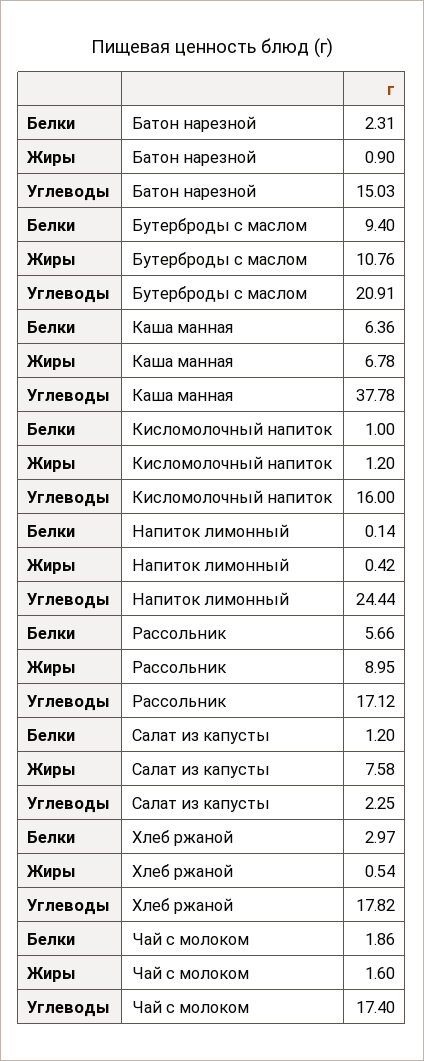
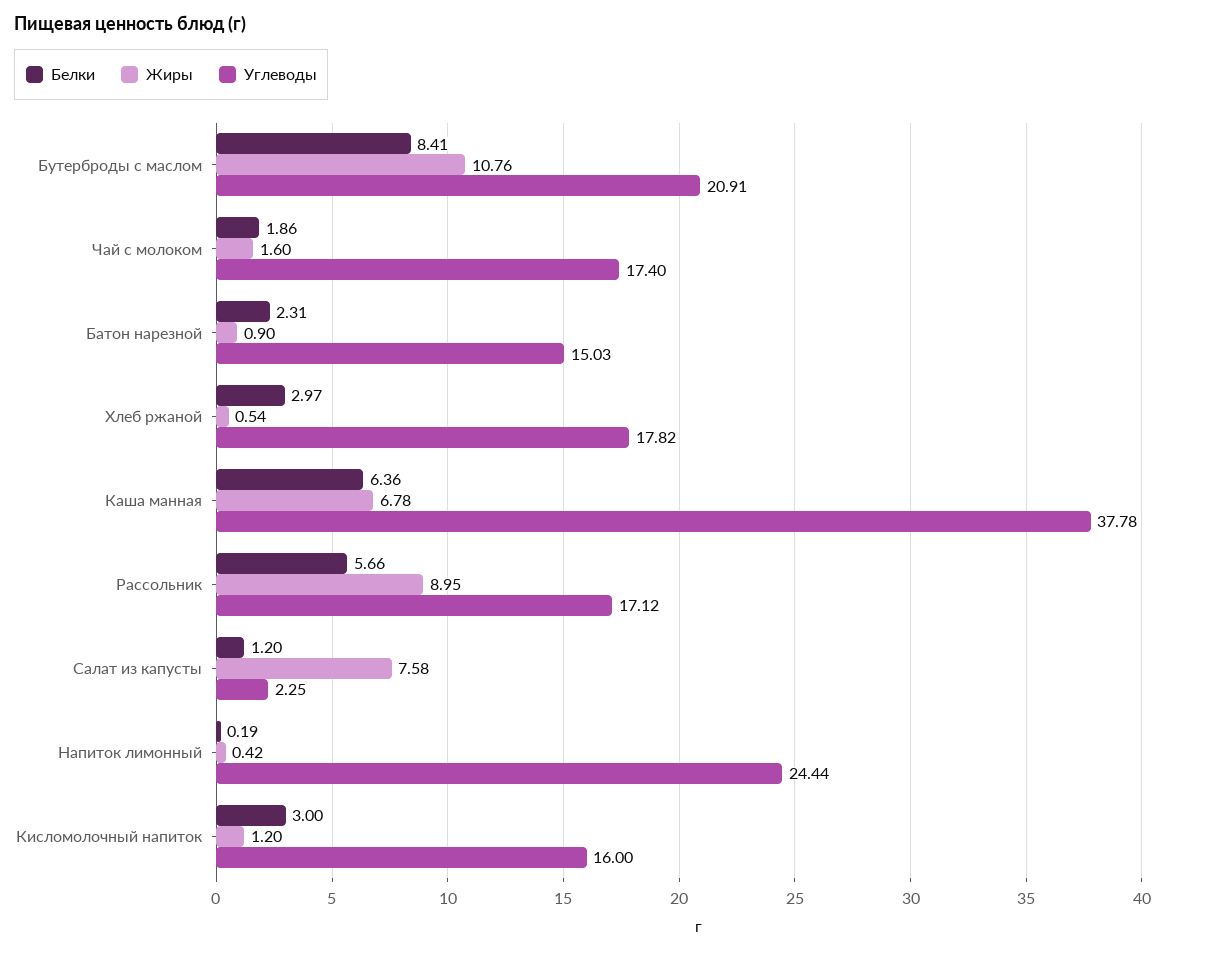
Белки, Бутерброды с маслом: 9.4 -> 8.41
Белки, Кисломолочный напиток: 1 -> 3
Белки, Напиток лимонный: 0.14 -> 0.19

